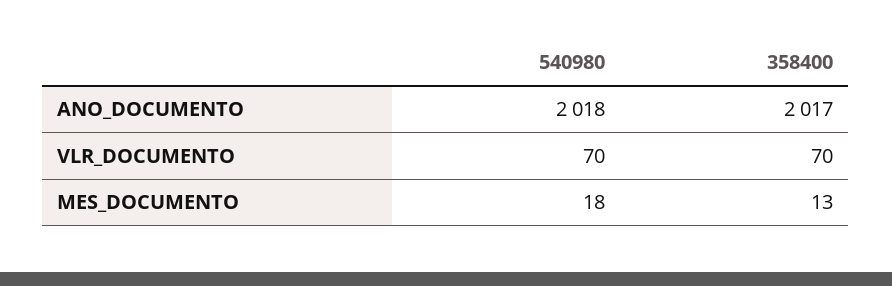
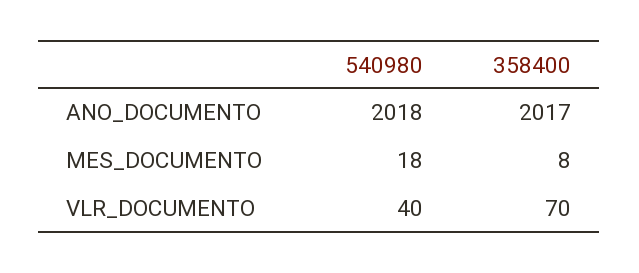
540980, VLR_DOCUMENTO: 70 -> 40
358400, MES_DOCUMENTO: 13 -> 8

